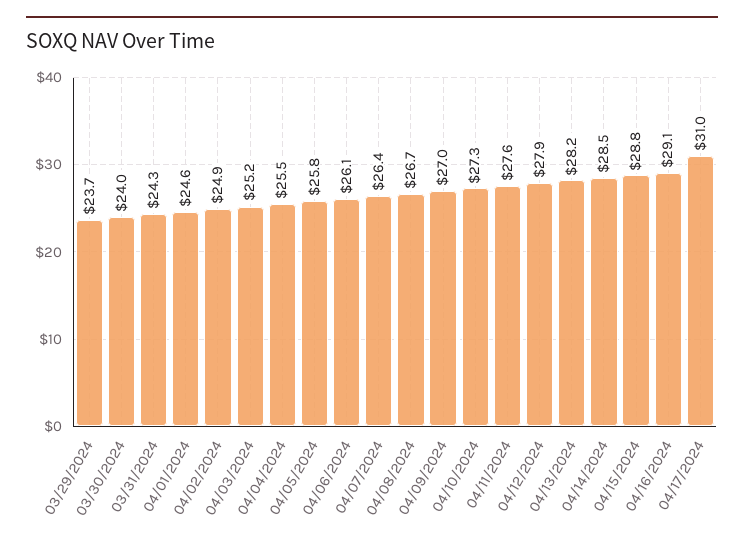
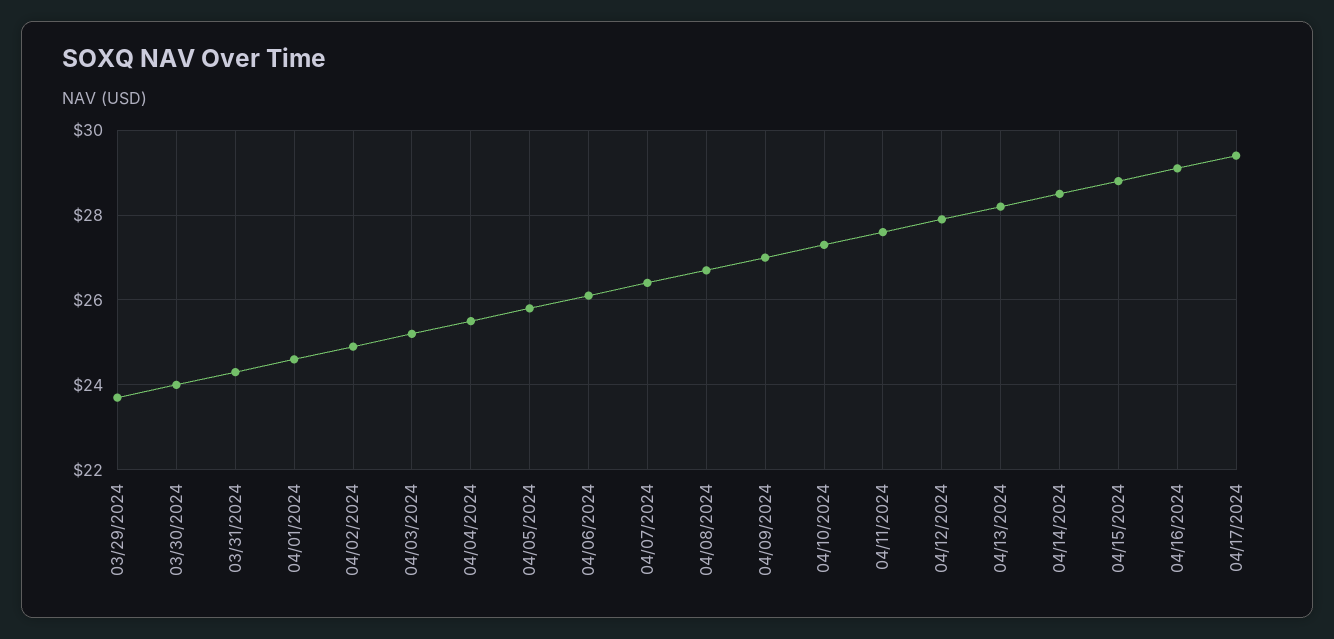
04/17/2024: 31 -> 29.5

